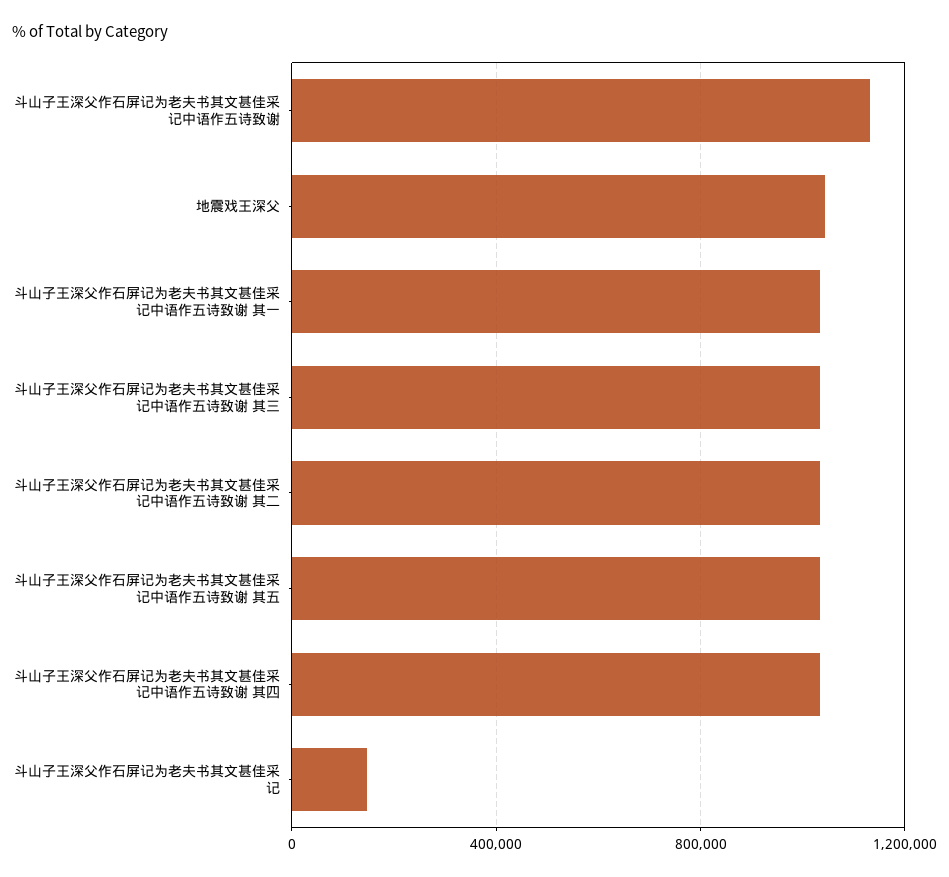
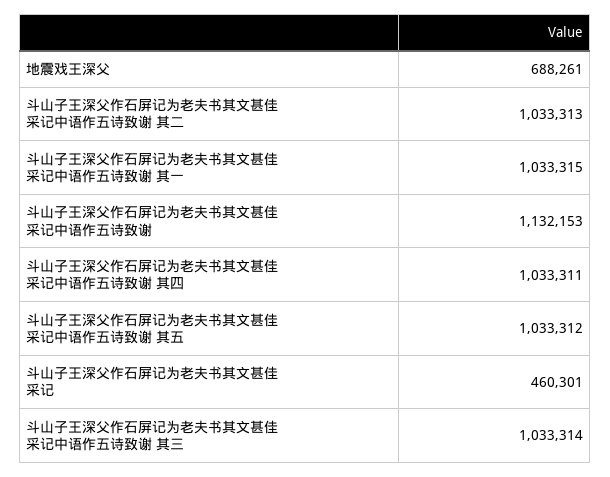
地震戏王深父: 1050000 -> 688261
斗山子王深父作石屏记为老夫书其文甚佳采记: 150000 -> 460301

